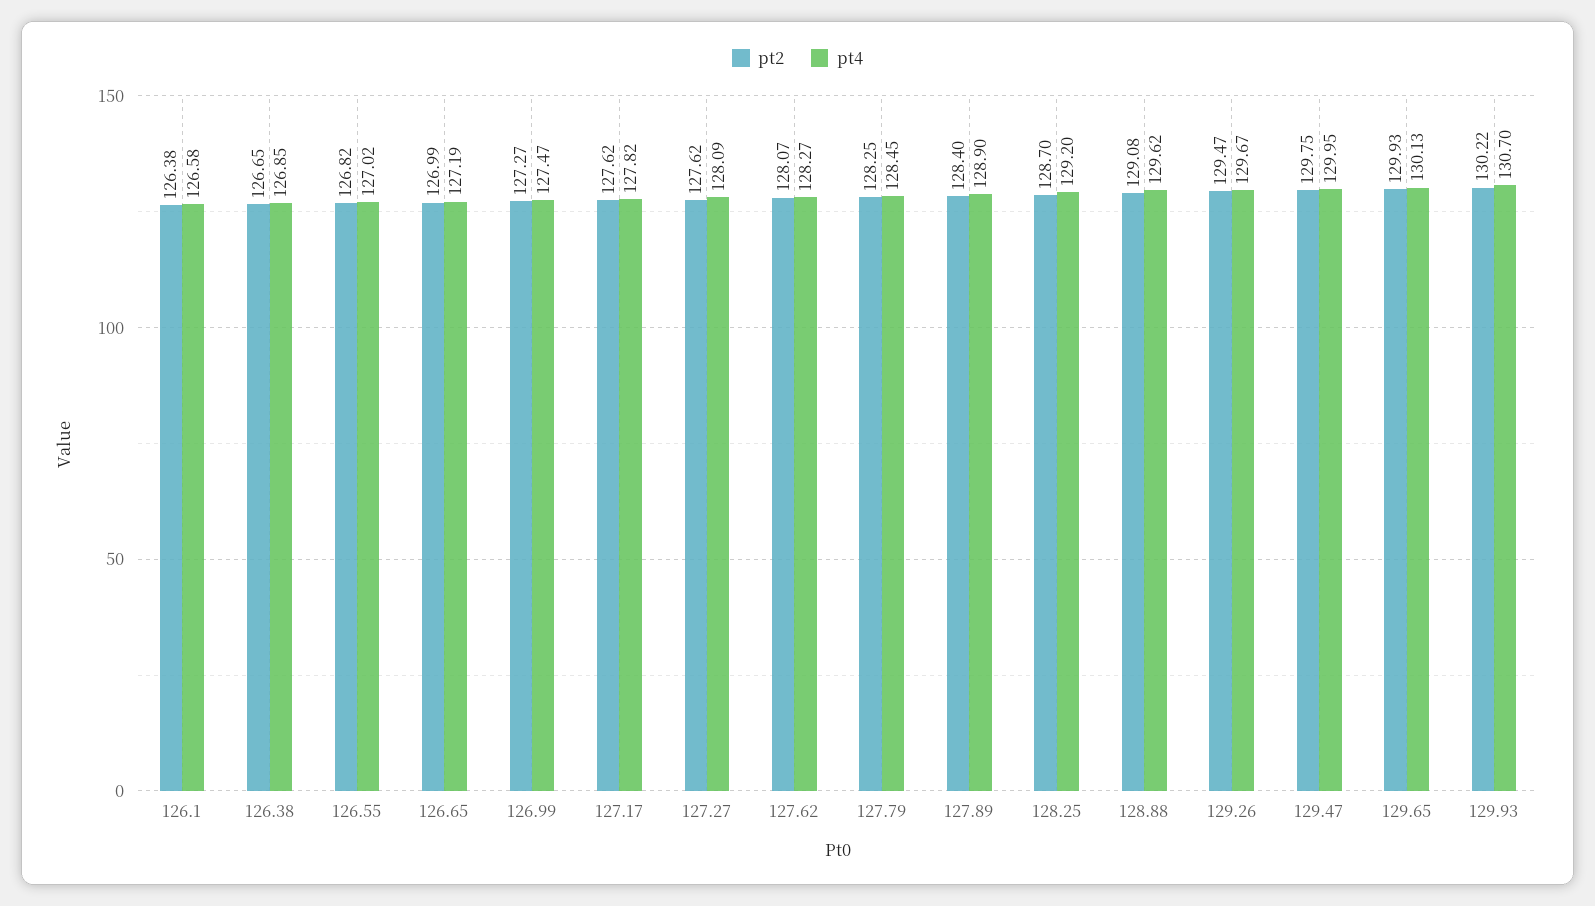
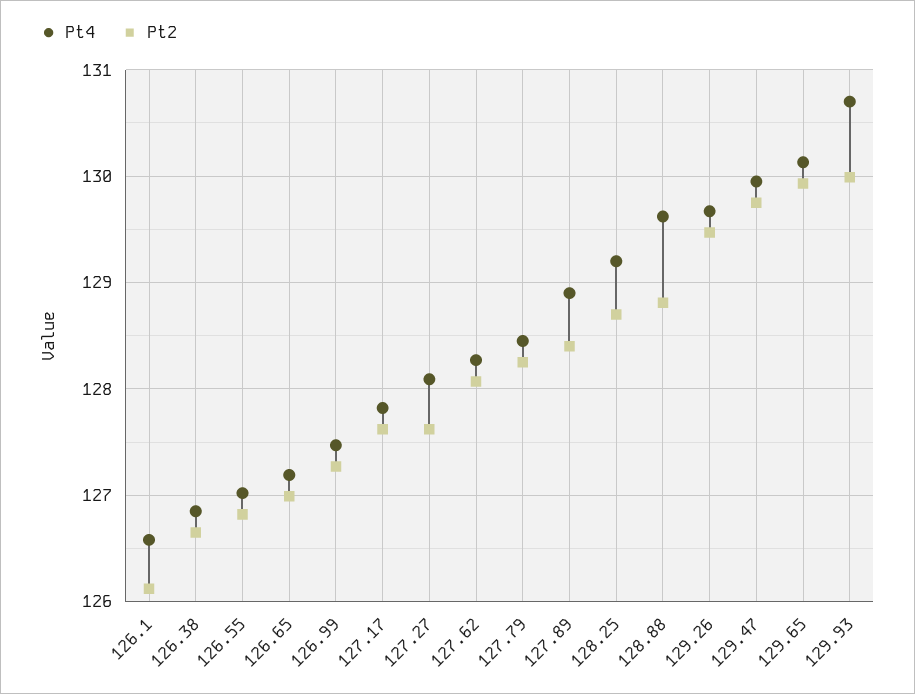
pt2, 126.1: 126.38 -> 126.1
pt2, 128.88: 129.08 -> 128.8
pt2, 129.93: 130.22 -> 130

